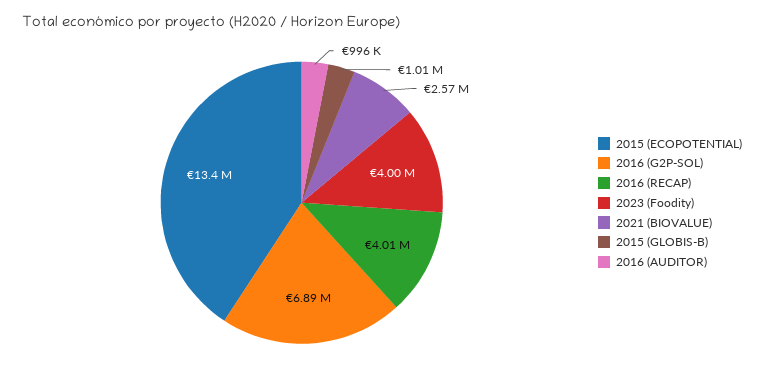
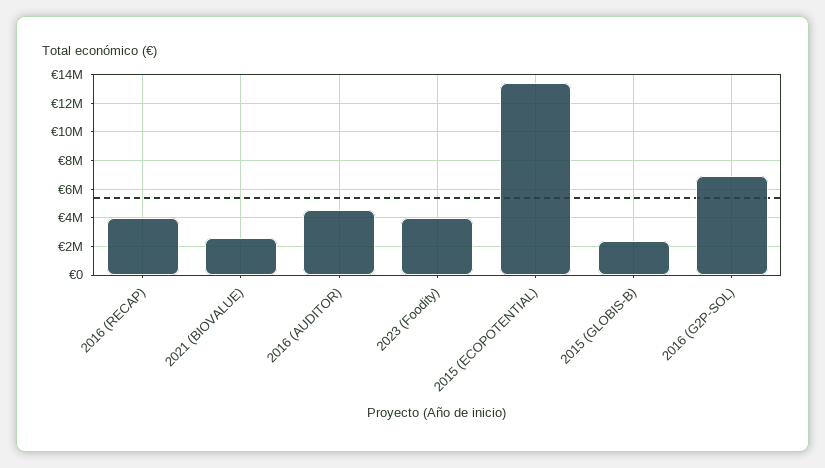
2015 (GLOBIS-B): 1010000 -> 2500000
2016 (AUDITOR): 996000 -> 4500000

